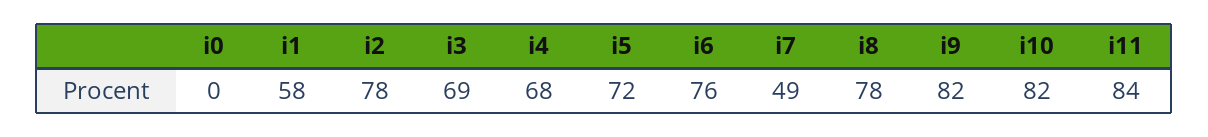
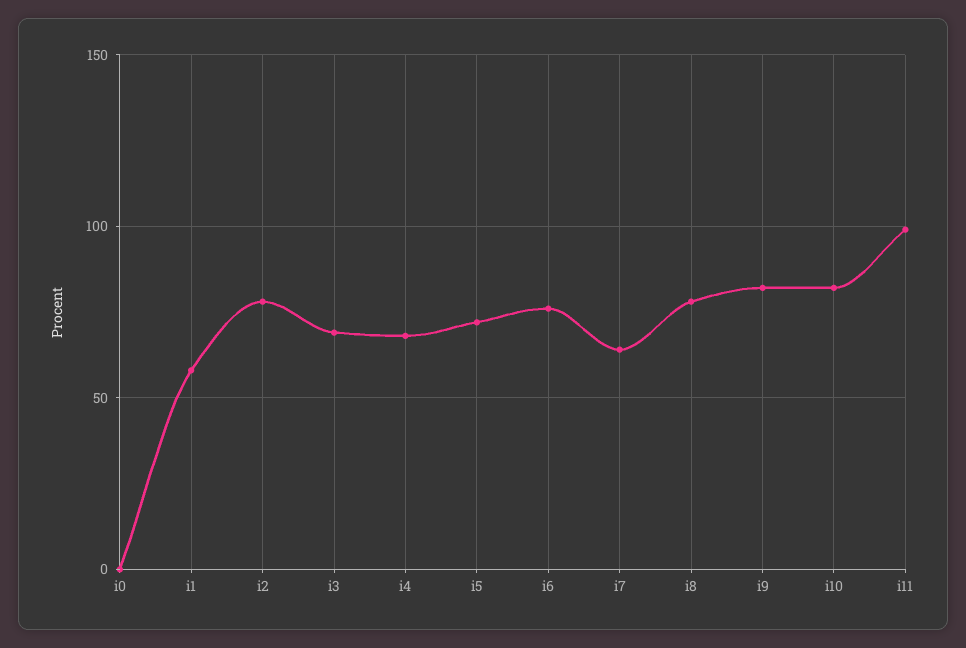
i7: 49 -> 65
i11: 84 -> 100

